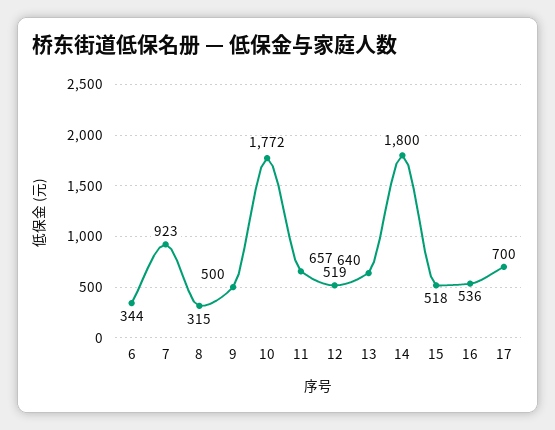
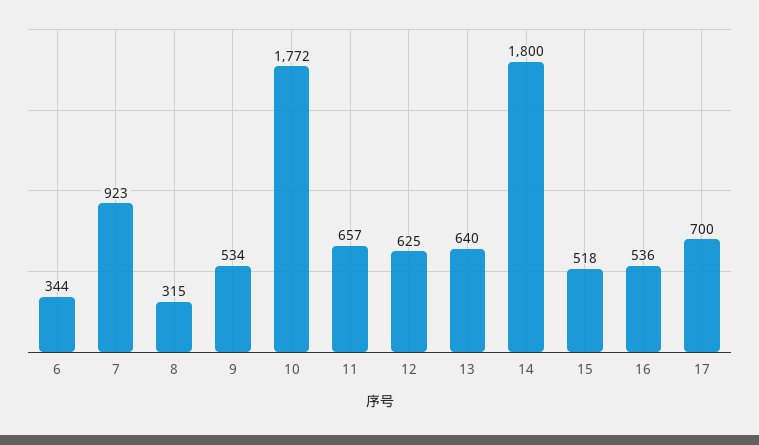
9: 500 -> 534
12: 519 -> 625

